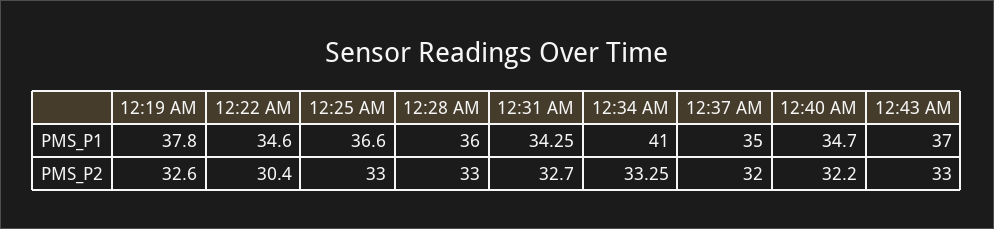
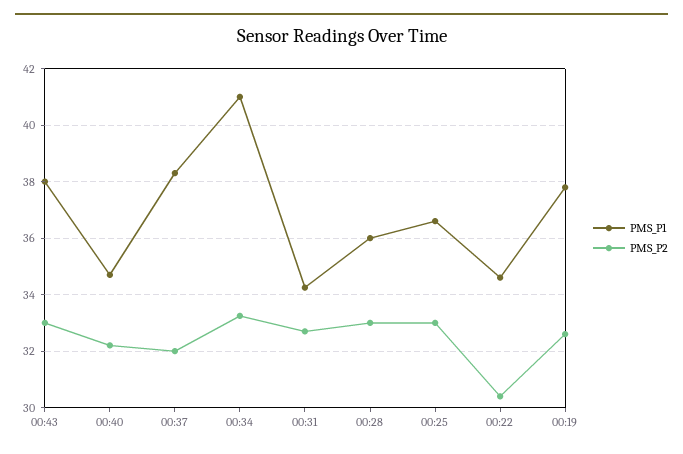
PMS_P1, 12:37 AM: 35 -> 38.25
PMS_P1, 12:43 AM: 37 -> 38

